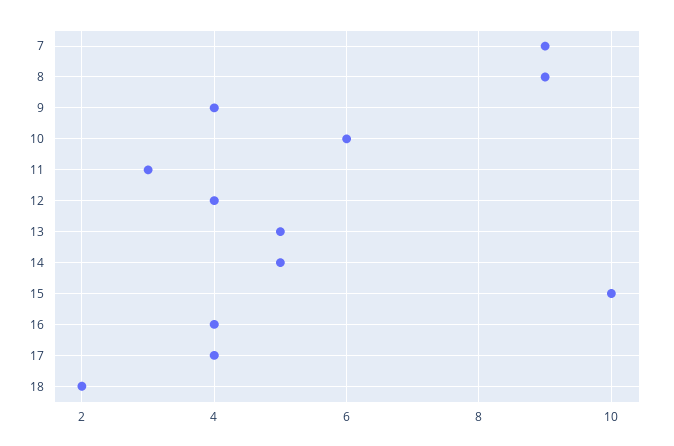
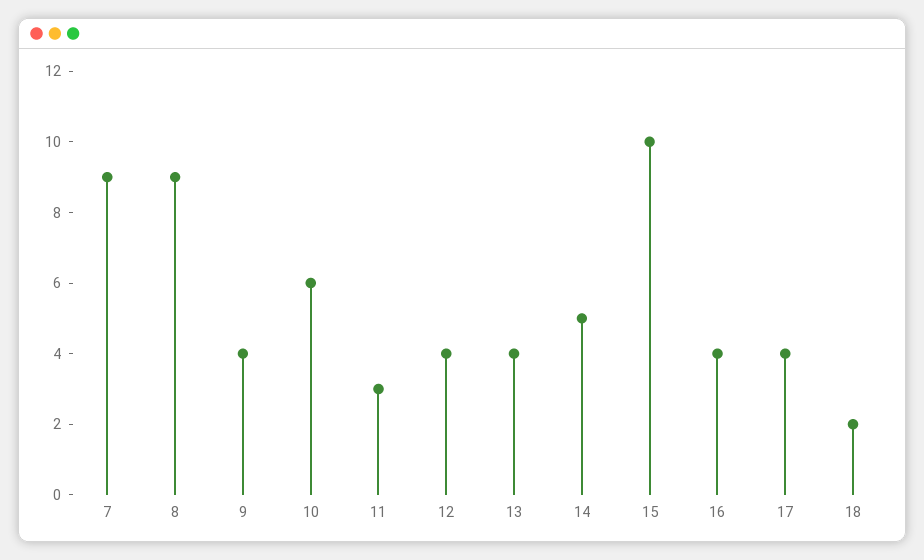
13: 5 -> 4

